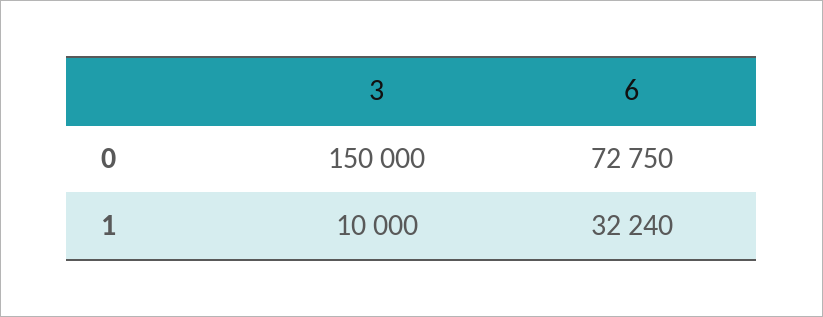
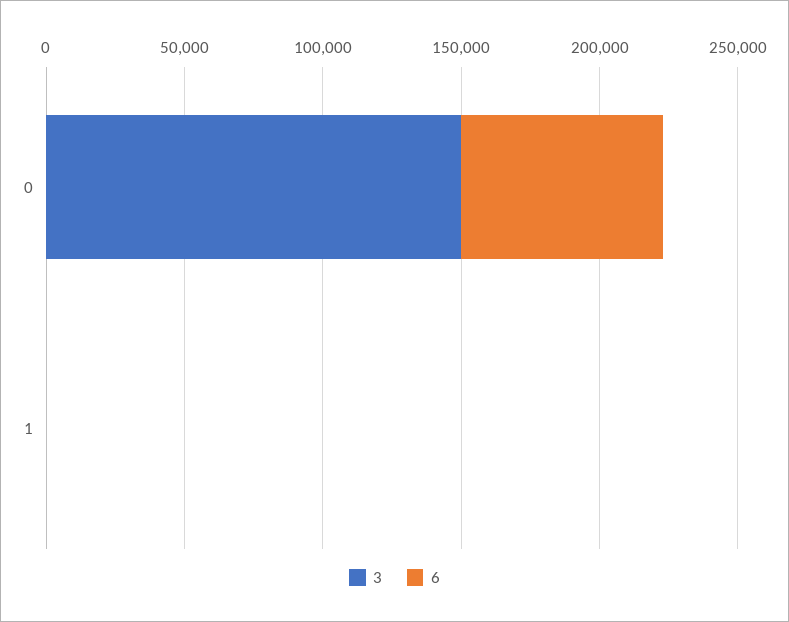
3, 1: 10000 -> 0
6, 1: 32240 -> 0

